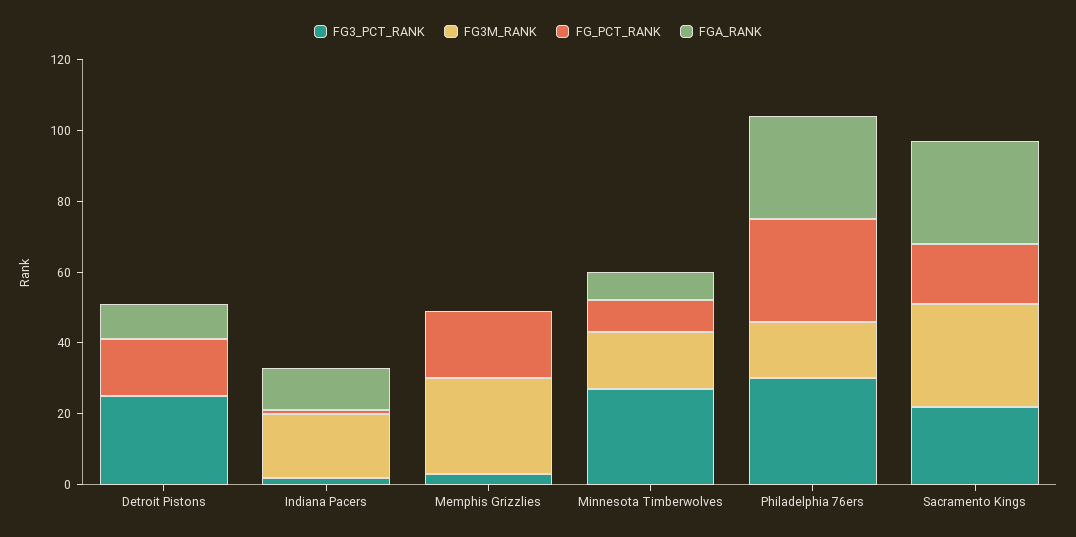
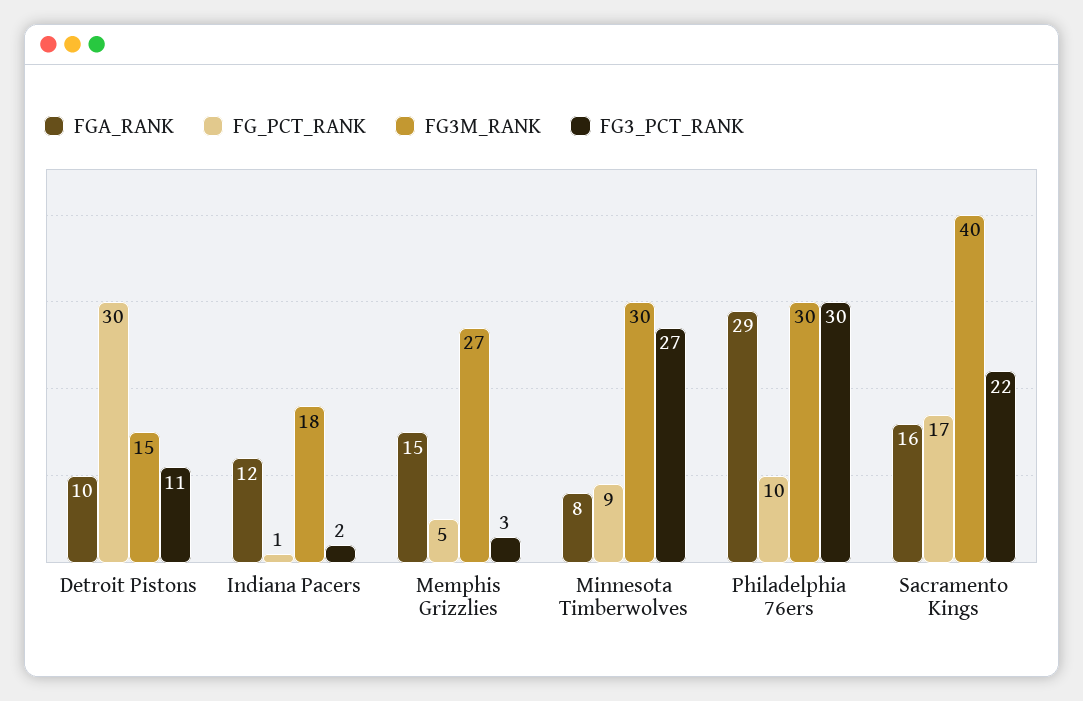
FG3_PCT_RANK, Detroit Pistons: 25 -> 11
FG3M_RANK, Detroit Pistons: 0 -> 15
FG_PCT_RANK, Detroit Pistons: 15 -> 30
FG_PCT_RANK, Memphis Grizzlies: 20 -> 5
FGA_RANK, Memphis Grizzlies: 0 -> 15
FG3M_RANK, Minnesota Timberwolves: 15 -> 30
FG3M_RANK, Philadelphia 76ers: 15 -> 30
FG_PCT_RANK, Philadelphia 76ers: 30 -> 10
FG3M_RANK, Sacramento Kings: 30 -> 40
FGA_RANK, Sacramento Kings: 30 -> 16

